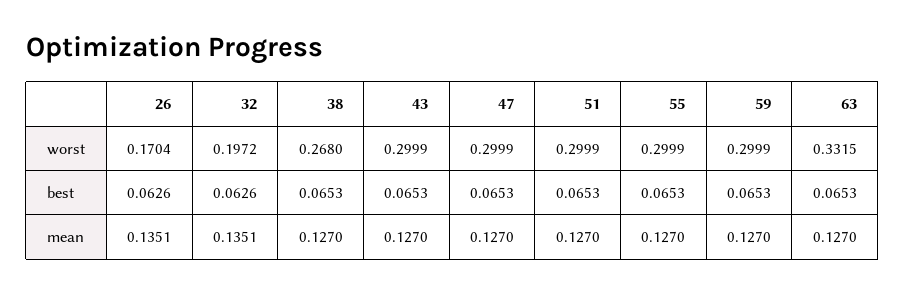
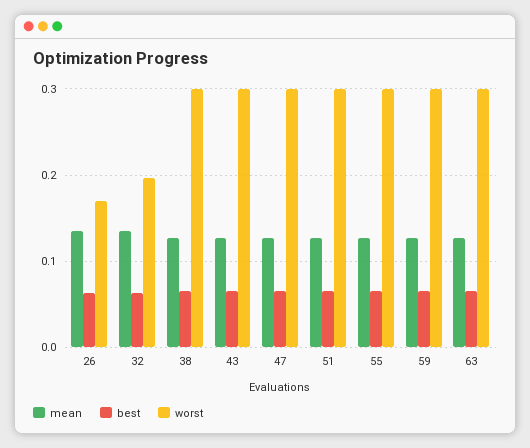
worst, 38: 0.268 -> 0.3
worst, 63: 0.3315 -> 0.3

